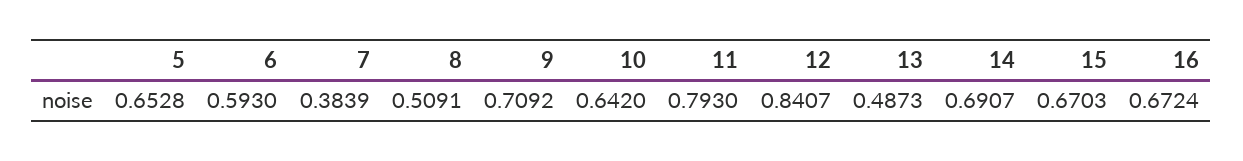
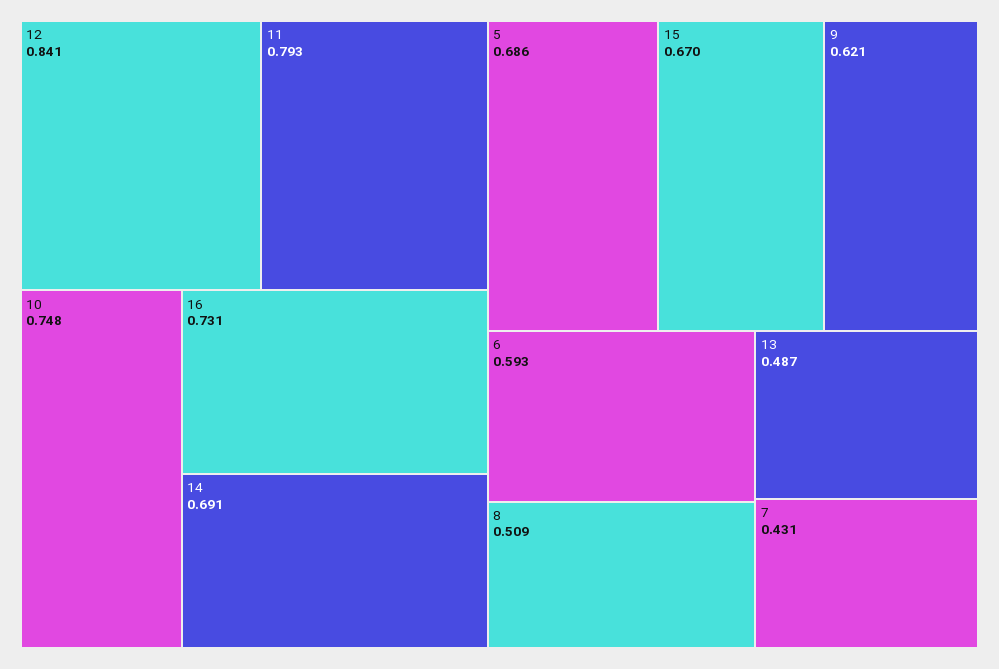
5: 0.6528 -> 0.686
7: 0.3839 -> 0.431
9: 0.7092 -> 0.621
10: 0.642 -> 0.748
16: 0.6724 -> 0.731

